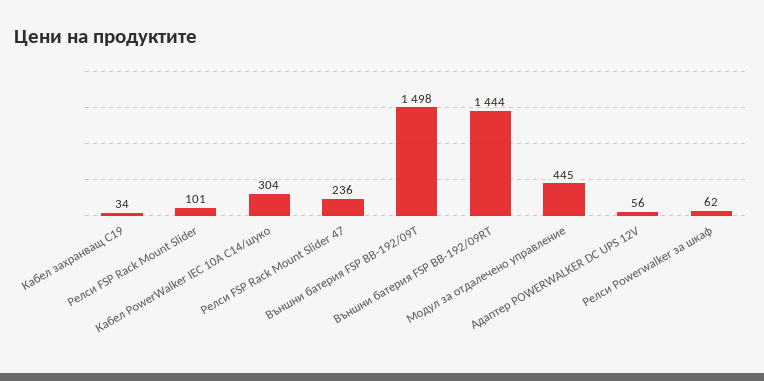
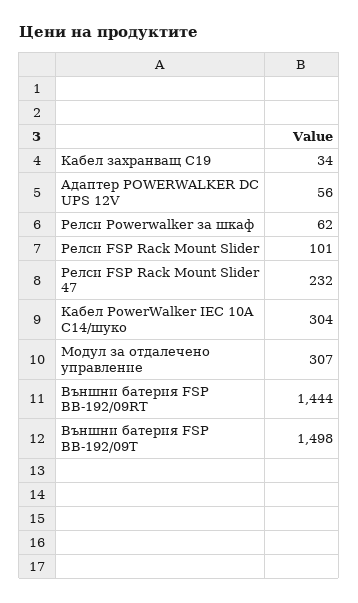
Релси FSP Rack Mount Slider 47: 236 -> 232
Модул за отдалечено управление: 445 -> 307

